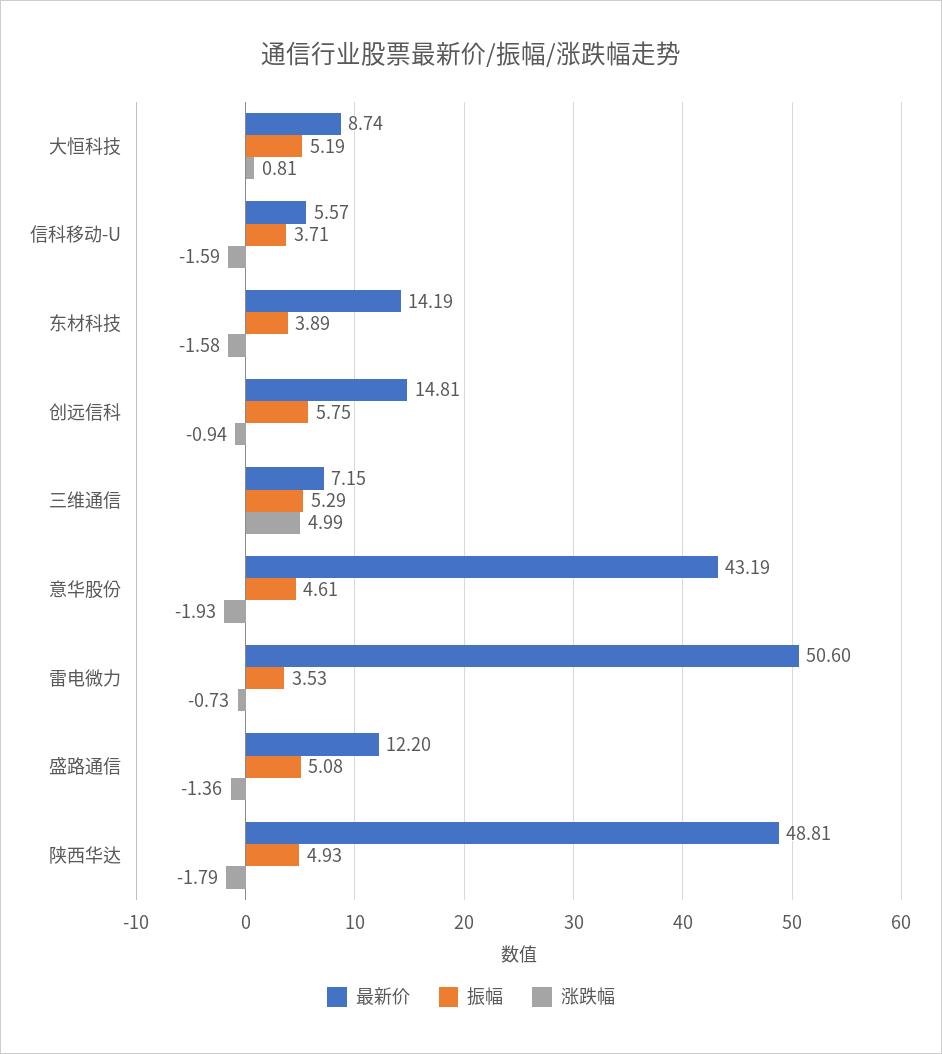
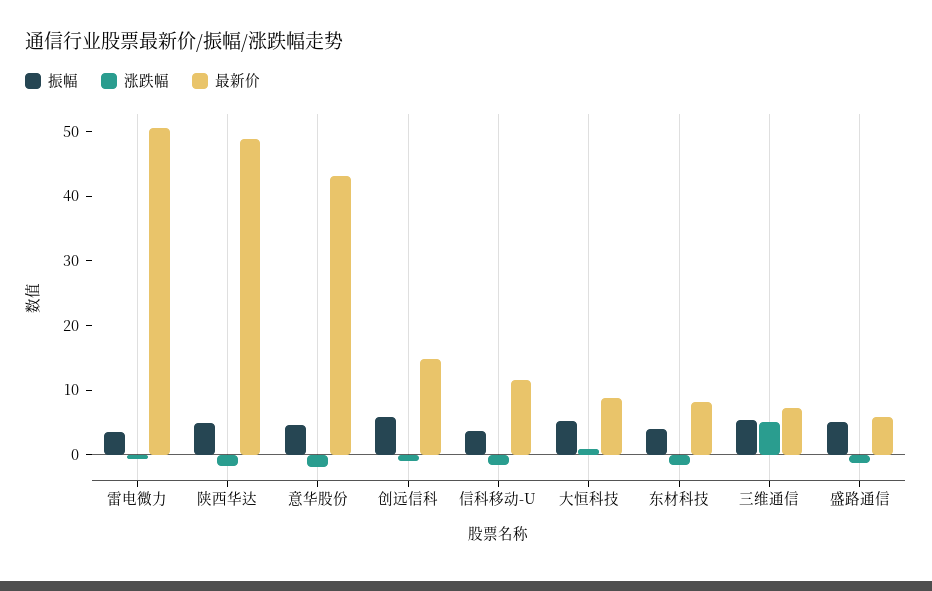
最新价, 信科移动-U: 5.57 -> 12
最新价, 东材科技: 14.19 -> 8
最新价, 盛路通信: 12.2 -> 6

